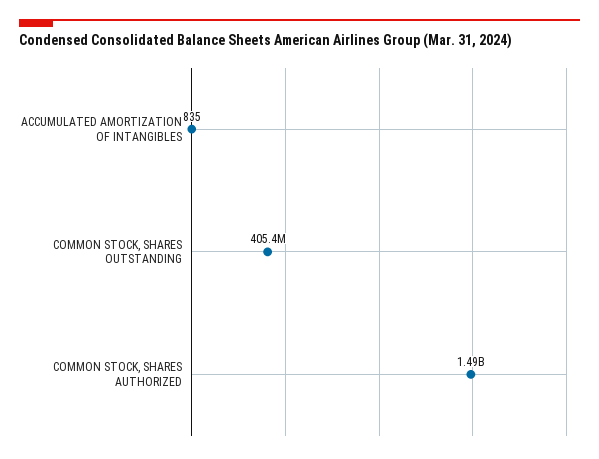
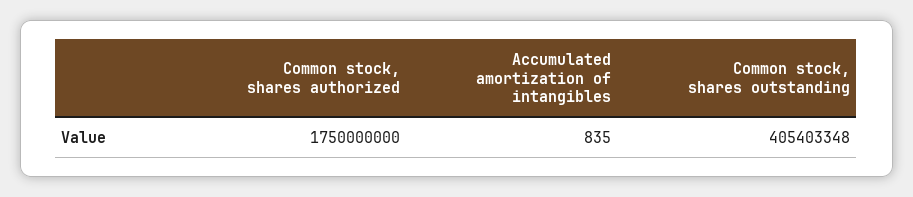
COMMON STOCK, SHARES AUTHORIZED: 1490000000 -> 1750000000

